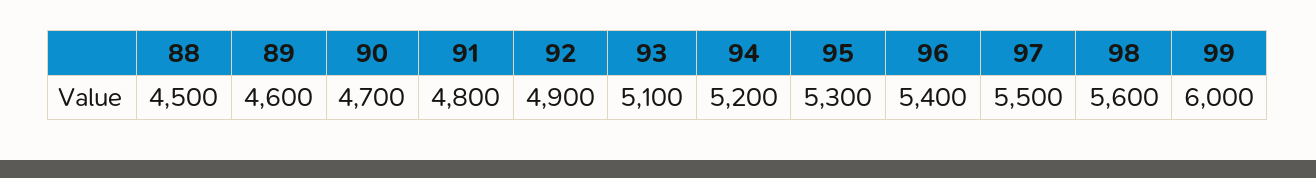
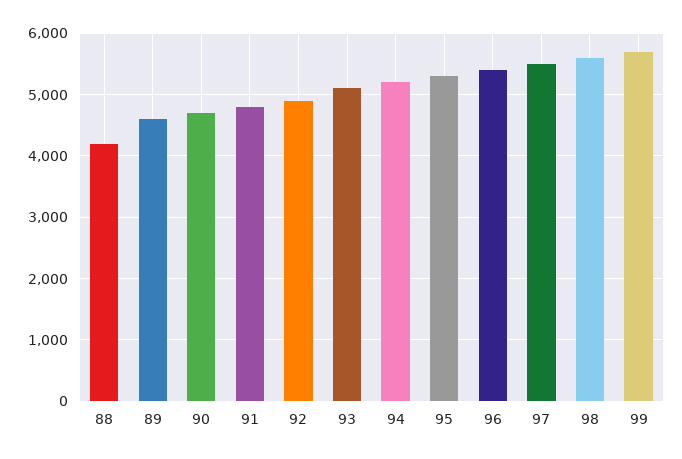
88: 4500 -> 4200
99: 6000 -> 5700

